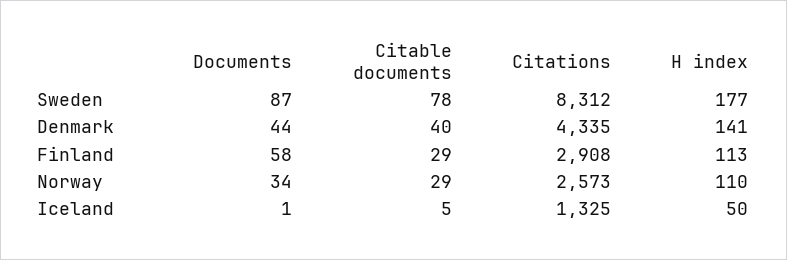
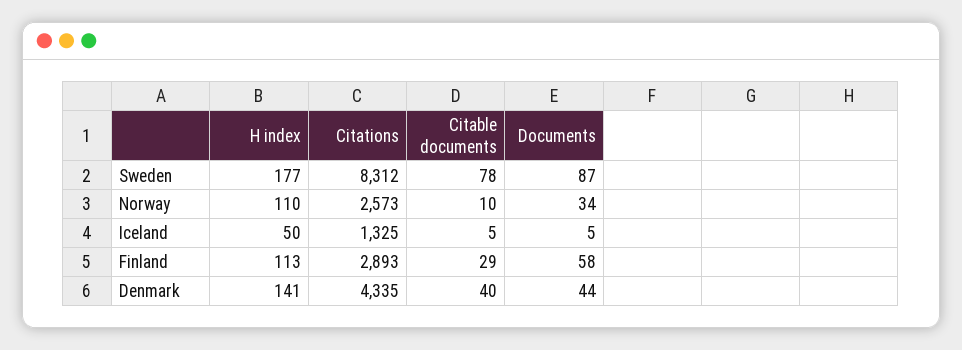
Citations, Finland: 2908 -> 2893
Citable documents, Norway: 29 -> 10
Documents, Iceland: 1 -> 5

